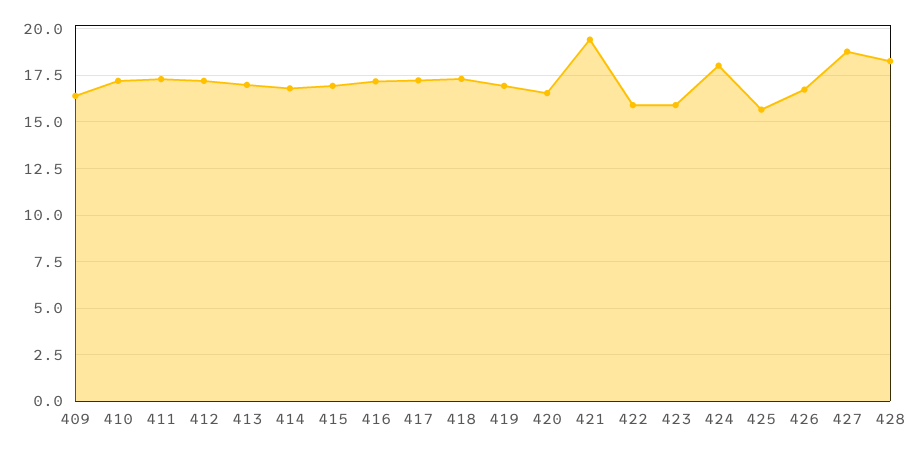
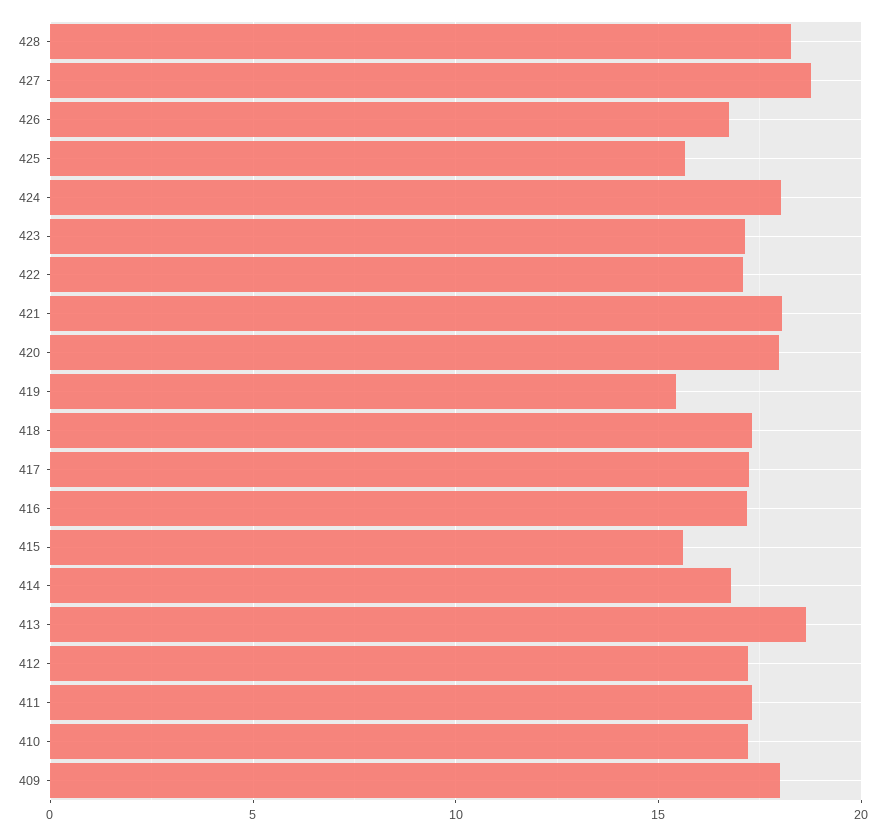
409: 16.5 -> 18
413: 17 -> 18.5
415: 17 -> 15.5
419: 17 -> 15.5
420: 16.5 -> 18
421: 19.5 -> 18
422: 16 -> 17
423: 16 -> 17

